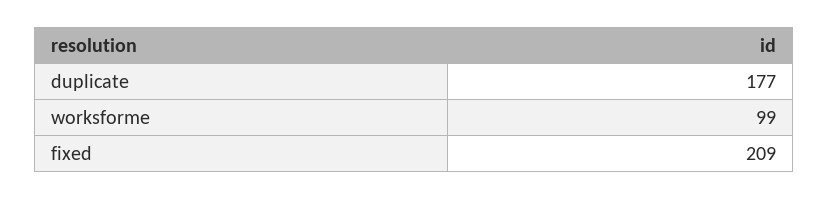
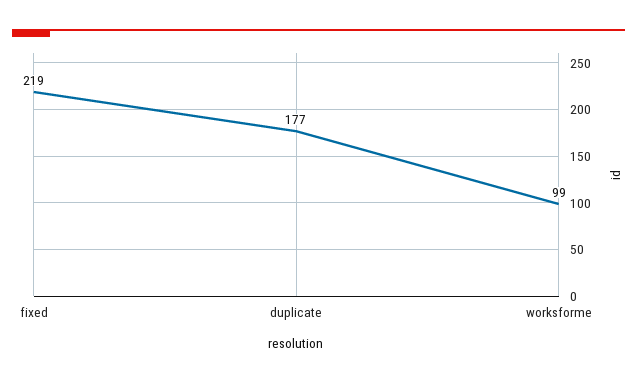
fixed: 209 -> 219

